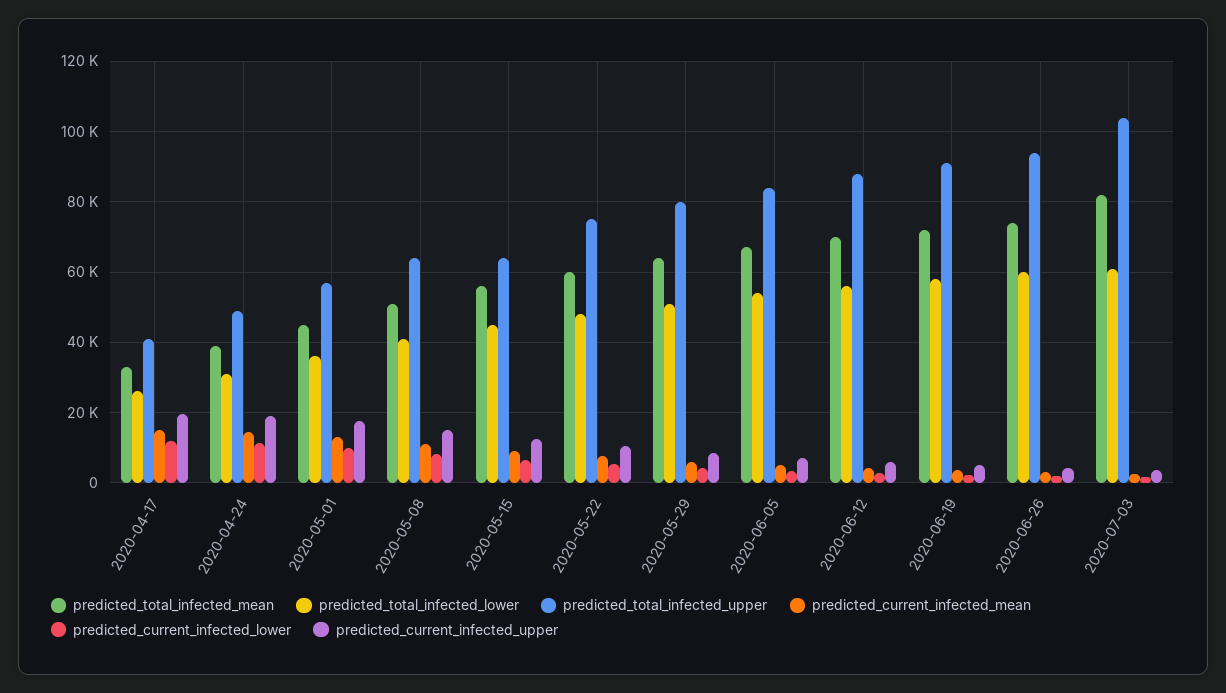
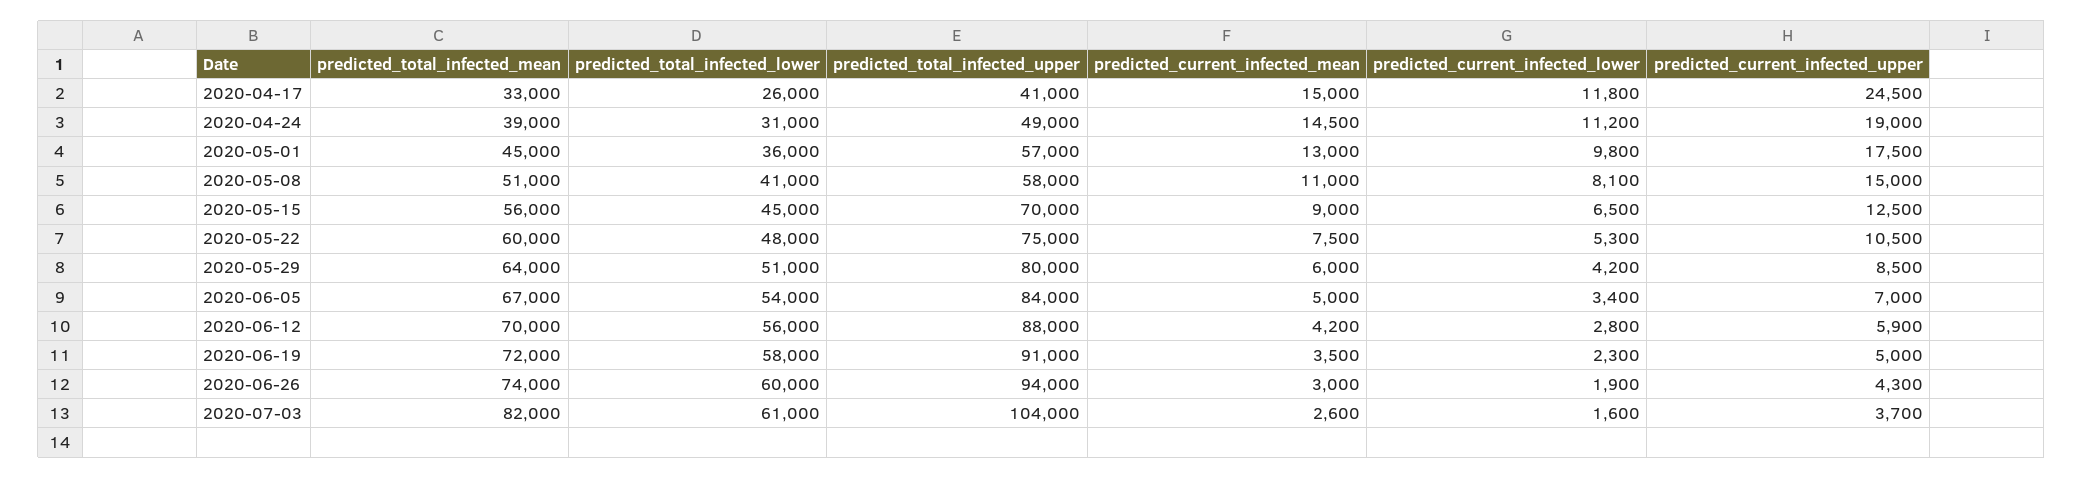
predicted_current_infected_upper, 2020-04-17: 20000 -> 24500
predicted_total_infected_upper, 2020-05-08: 64000 -> 58000
predicted_total_infected_upper, 2020-05-15: 64000 -> 70000

